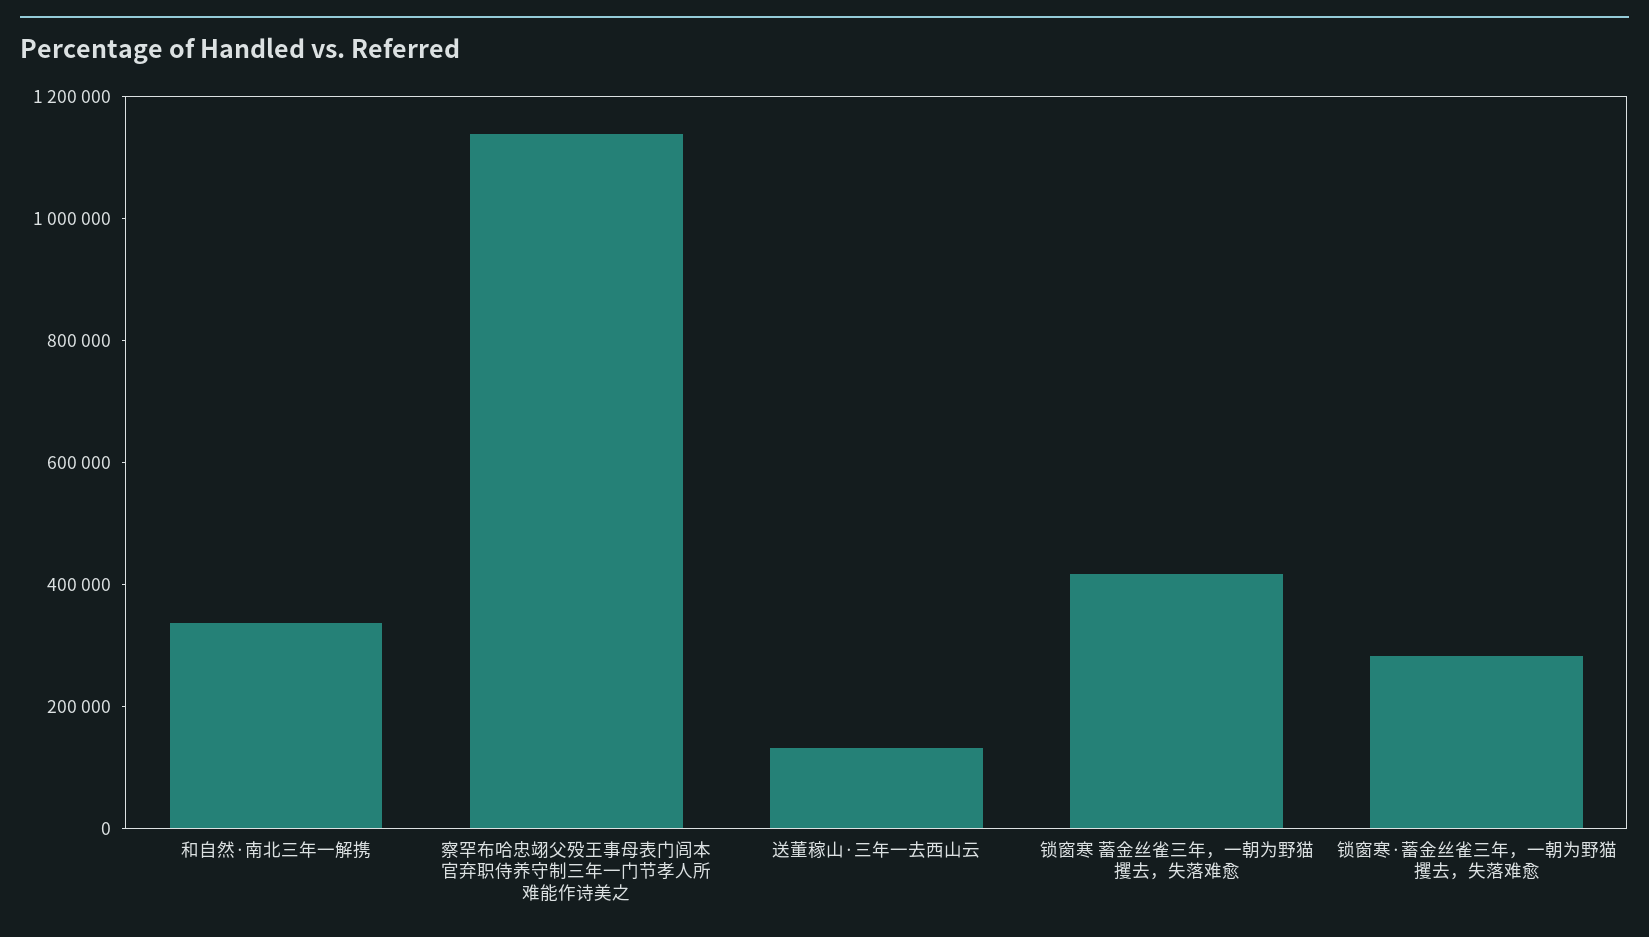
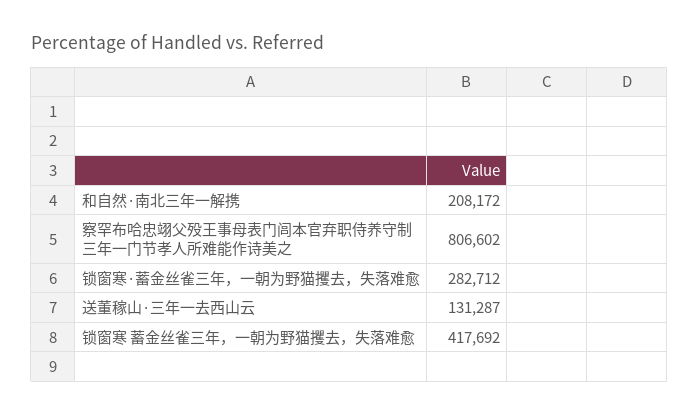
和自然·南北三年一解携: 350000 -> 208172
察罕布哈忠翊父殁王事母表门闾本官弃职侍养守制三年一门节孝人所难能作诗美之: 1150000 -> 806602

